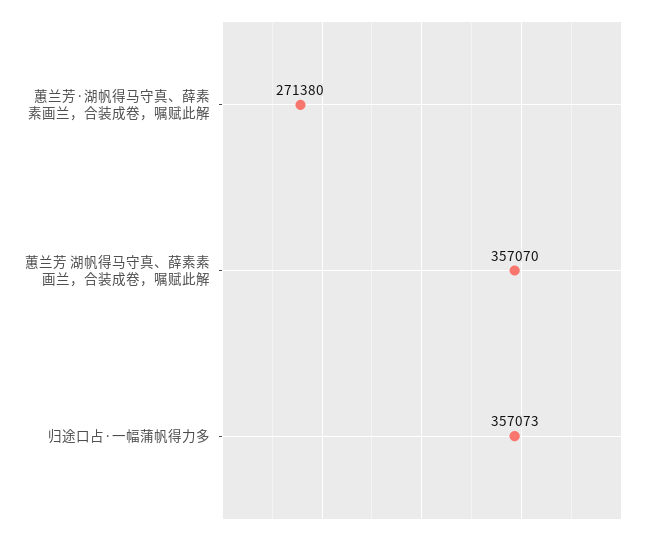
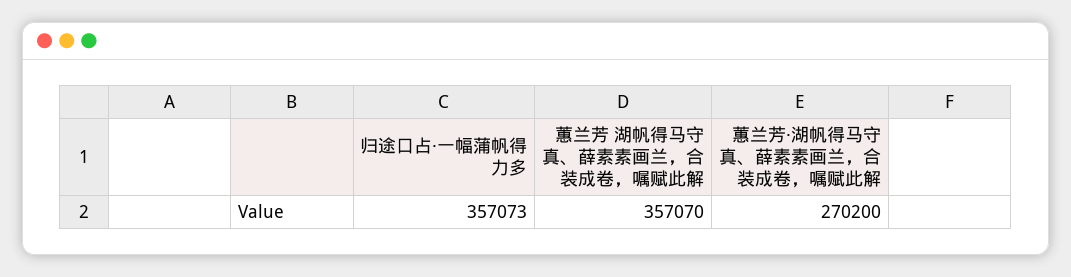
蕙兰芳·湖帆得马守真、薛素素画兰，合装成卷，嘱赋此解: 271380 -> 270200

